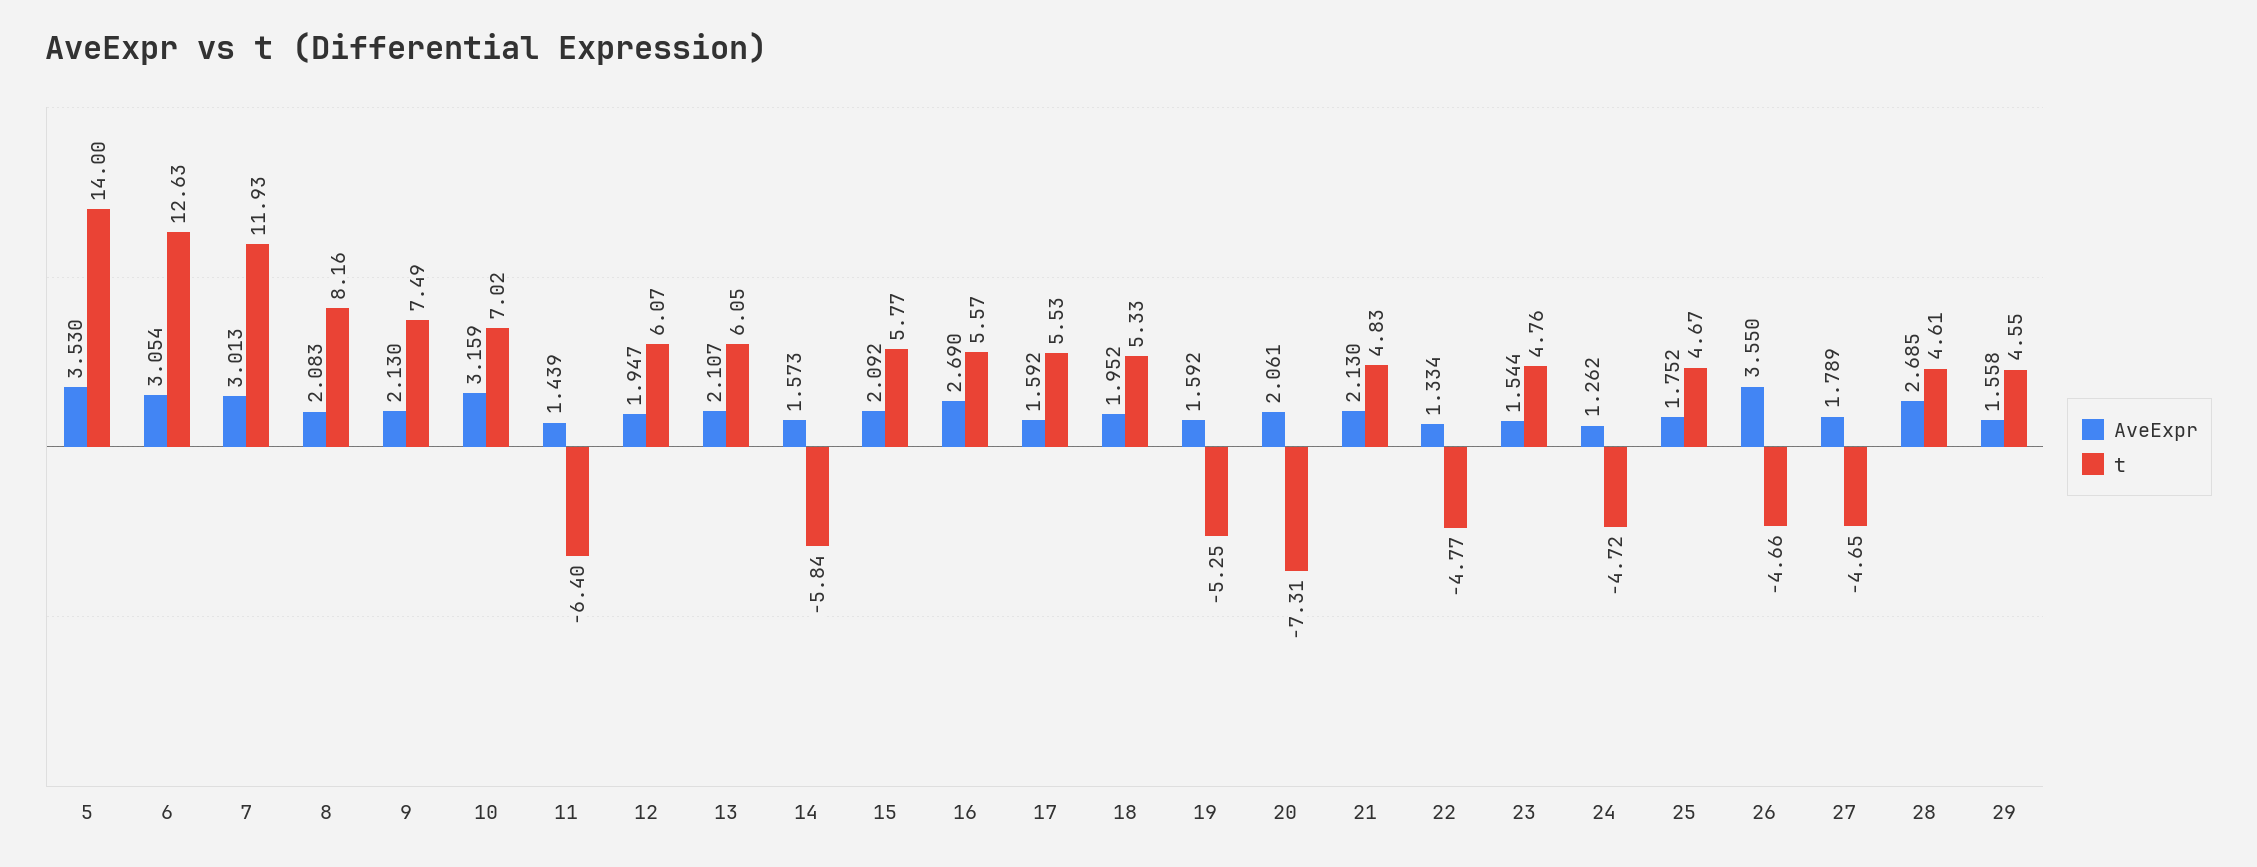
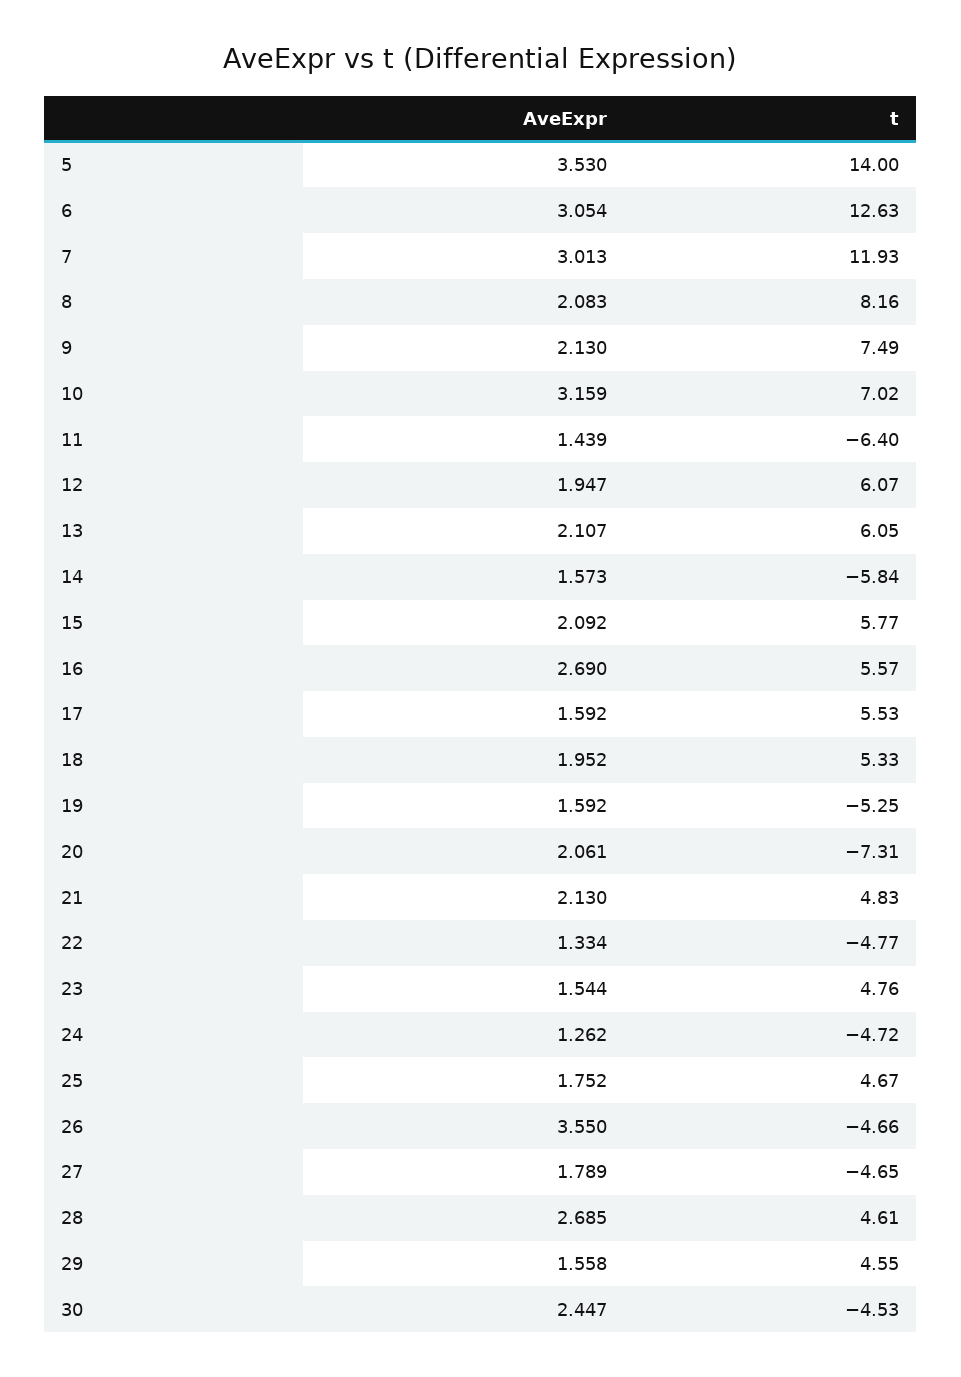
AveExpr, 30: none -> 2.447
t, 30: none -> -4.53

